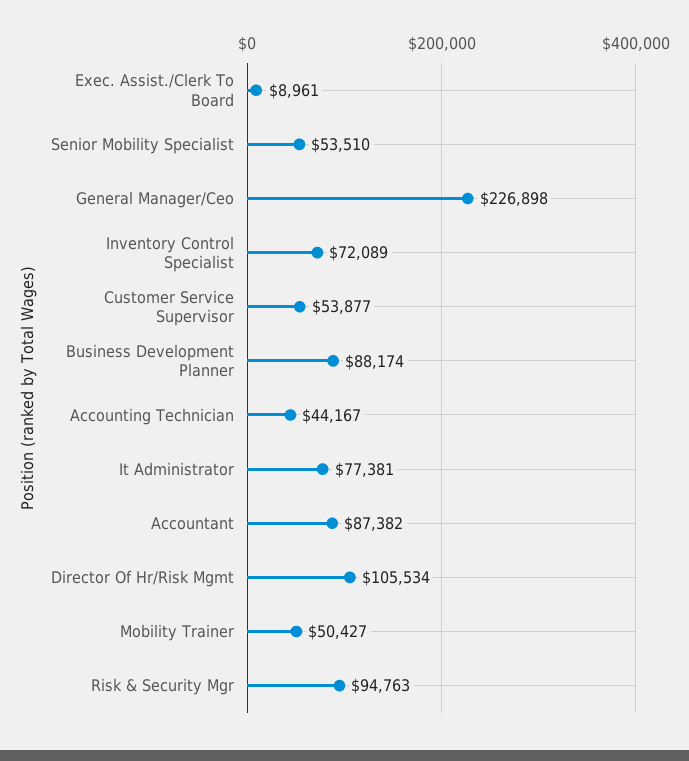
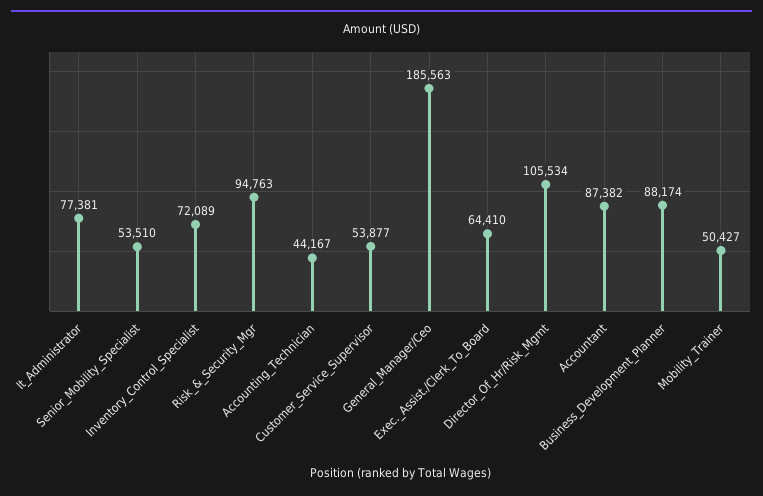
Exec. Assist./Clerk To Board: 8961 -> 64410
General Manager/Ceo: 226898 -> 185563

